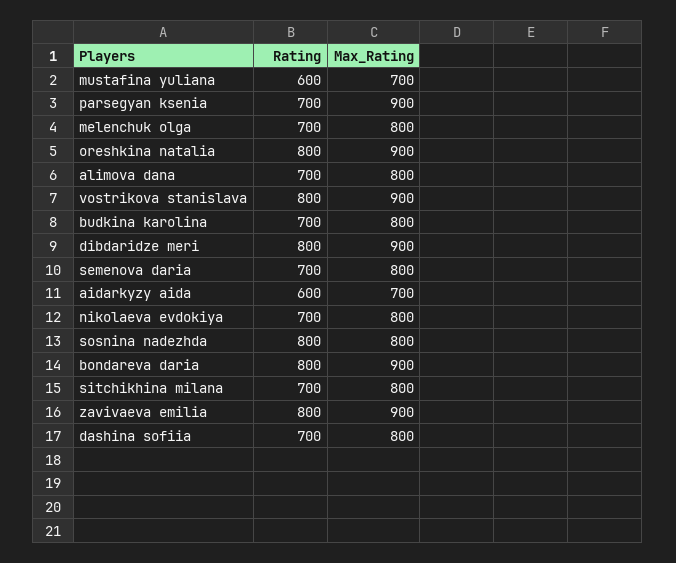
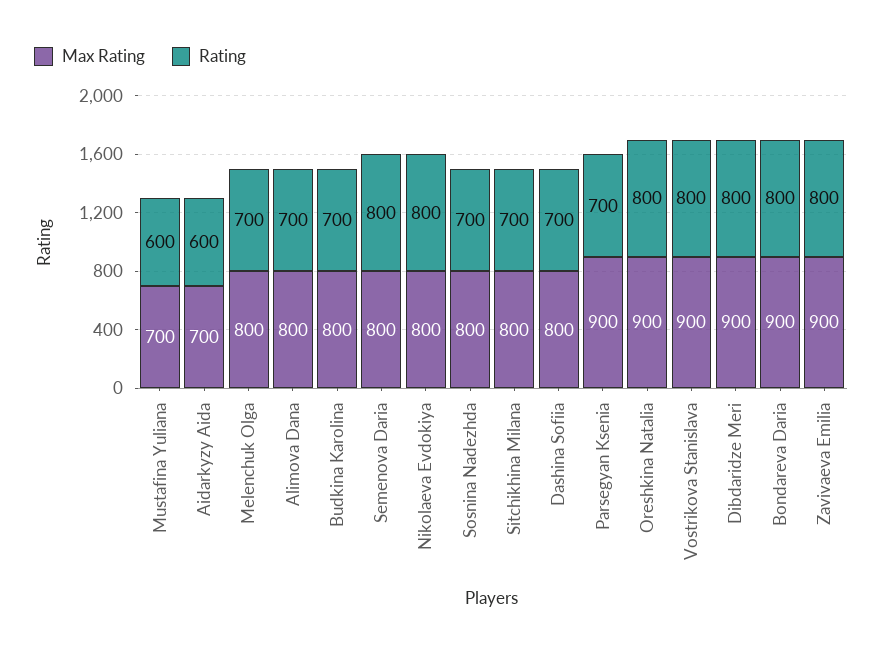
Rating, semenova daria: 700 -> 800
Rating, nikolaeva evdokiya: 700 -> 800
Rating, sosnina nadezhda: 800 -> 700

